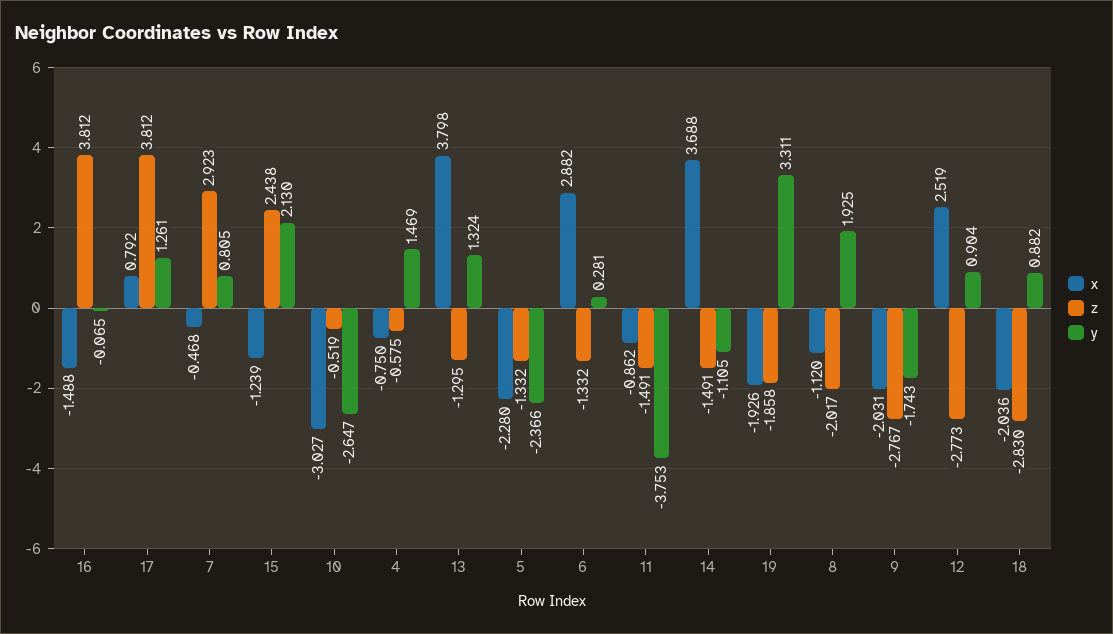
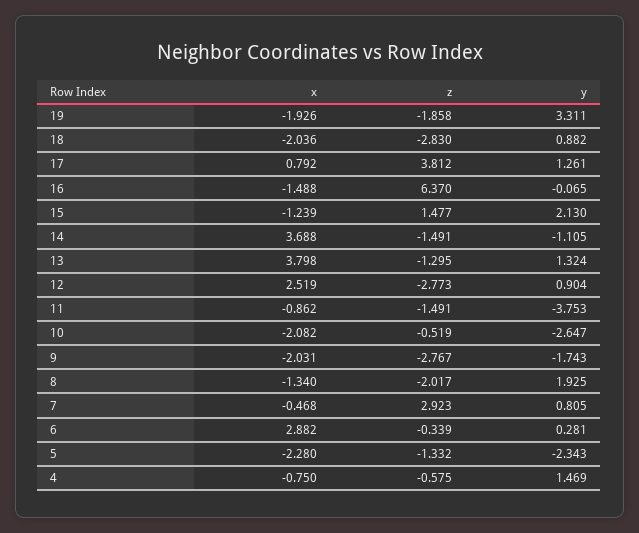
z, 16: 3.812 -> 6.37
z, 15: 2.438 -> 1.477
x, 10: -3.027 -> -2.082
y, 5: -2.366 -> -2.343
z, 6: -1.332 -> -0.339
x, 8: -1.12 -> -1.34

